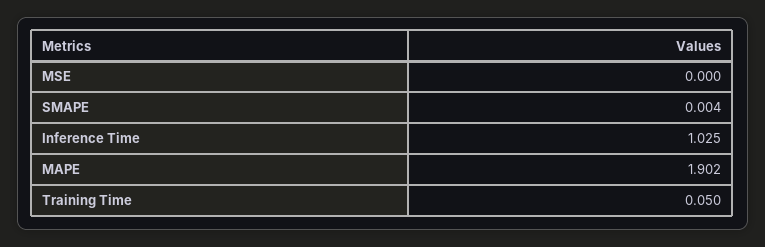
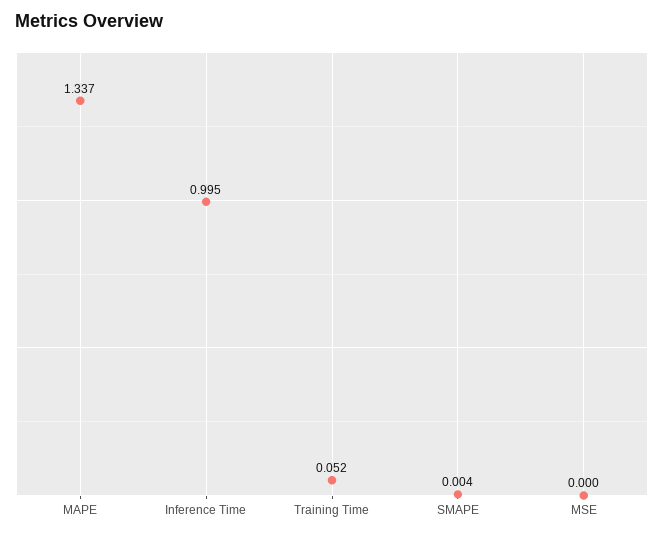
Inference Time: 1.025 -> 0.995
MAPE: 1.902 -> 1.337
Training Time: 0.05 -> 0.052

